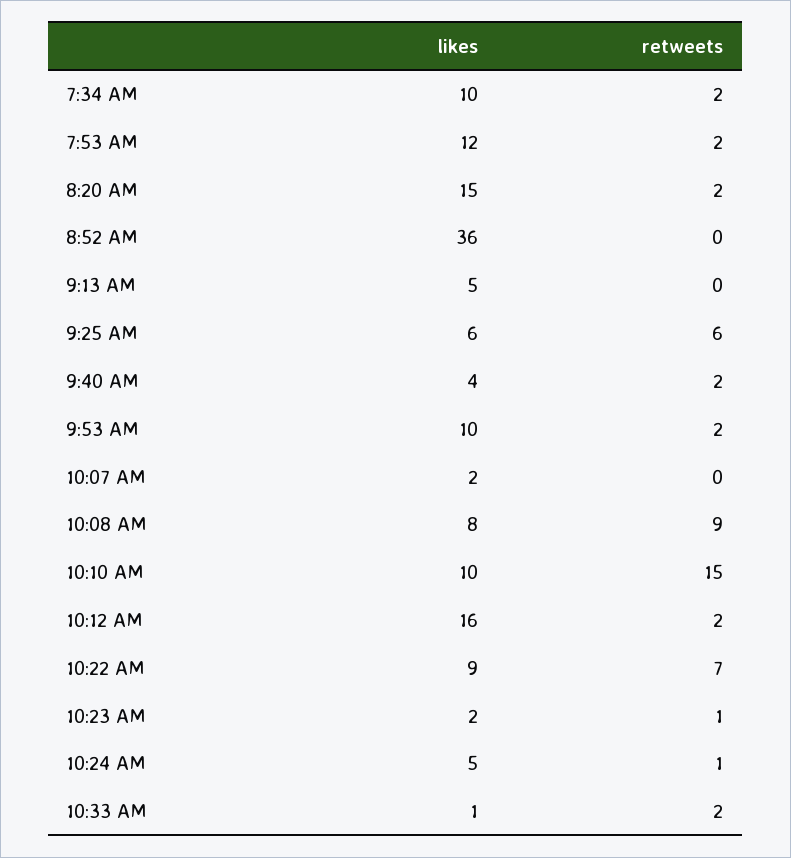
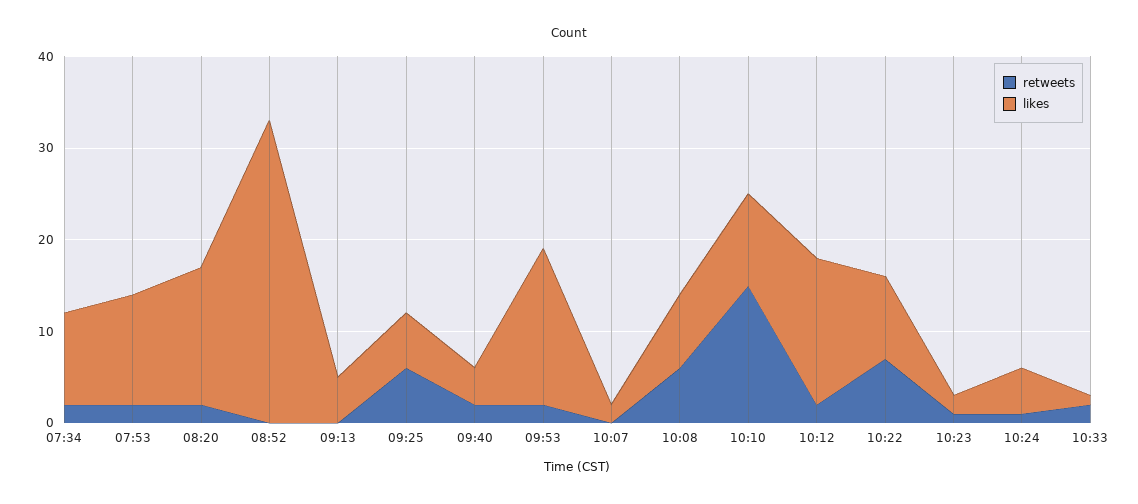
likes, 8:52 AM: 36 -> 33
likes, 9:53 AM: 10 -> 17
retweets, 10:08 AM: 9 -> 6

